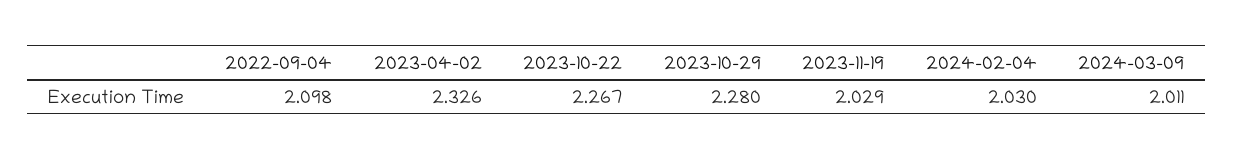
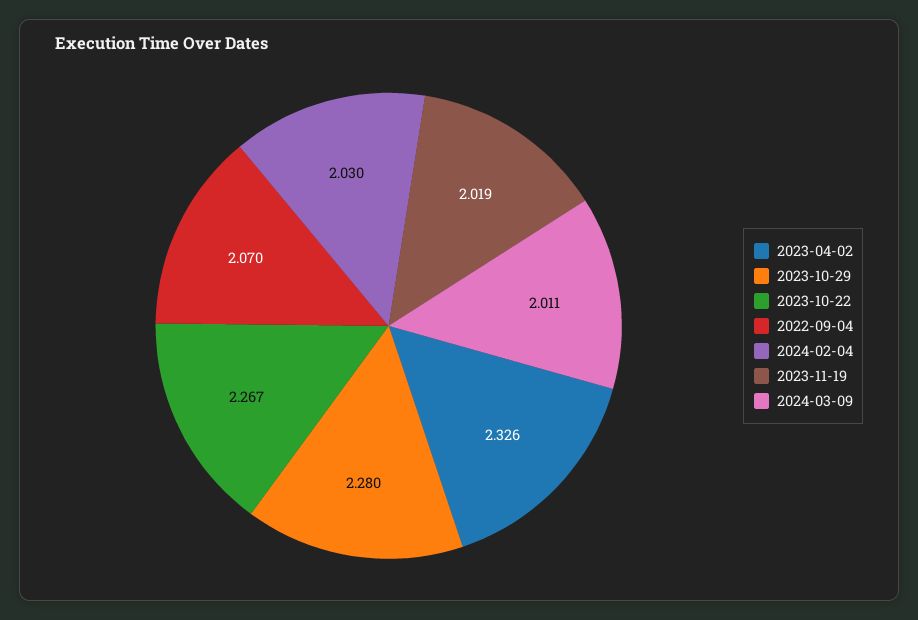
2022-09-04: 2.098 -> 2.07
2023-11-19: 2.029 -> 2.019

